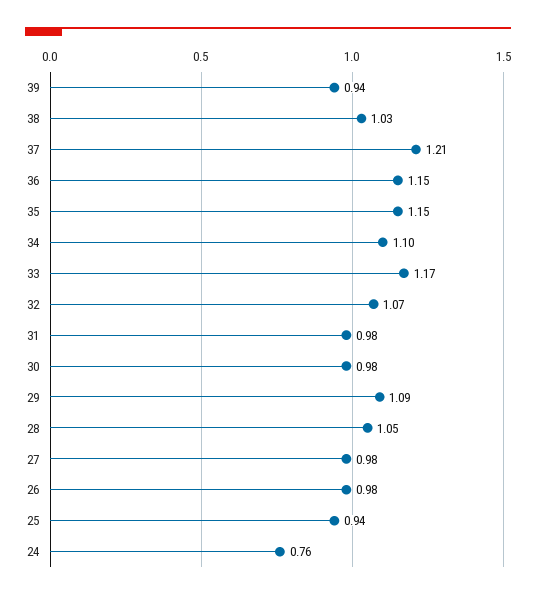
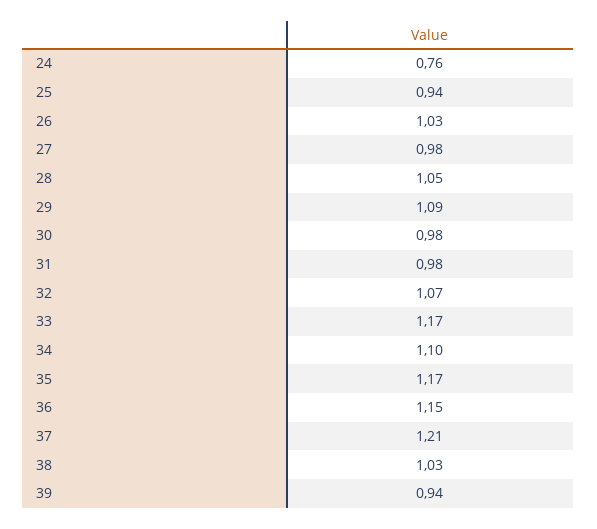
35: 1.15 -> 1.17
26: 0.98 -> 1.03

